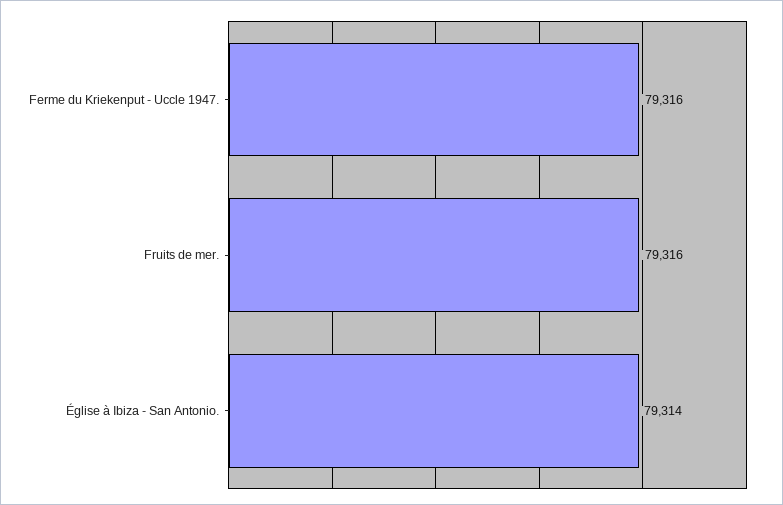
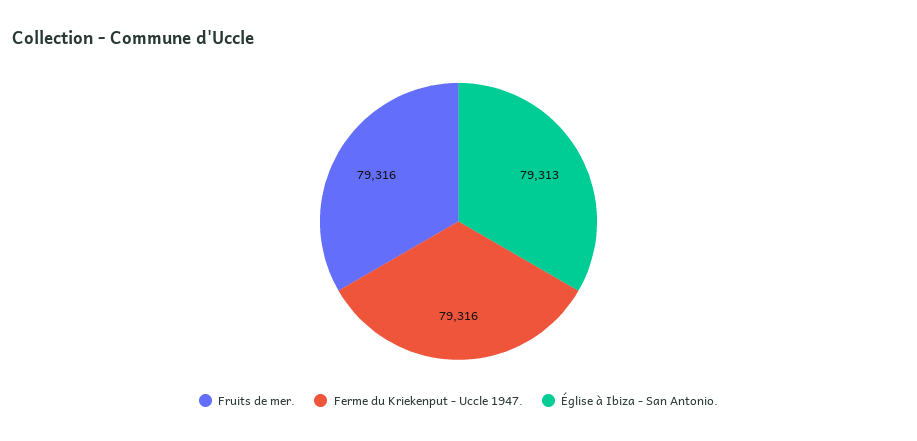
Église à Ibiza - San Antonio.: 79314 -> 79313

